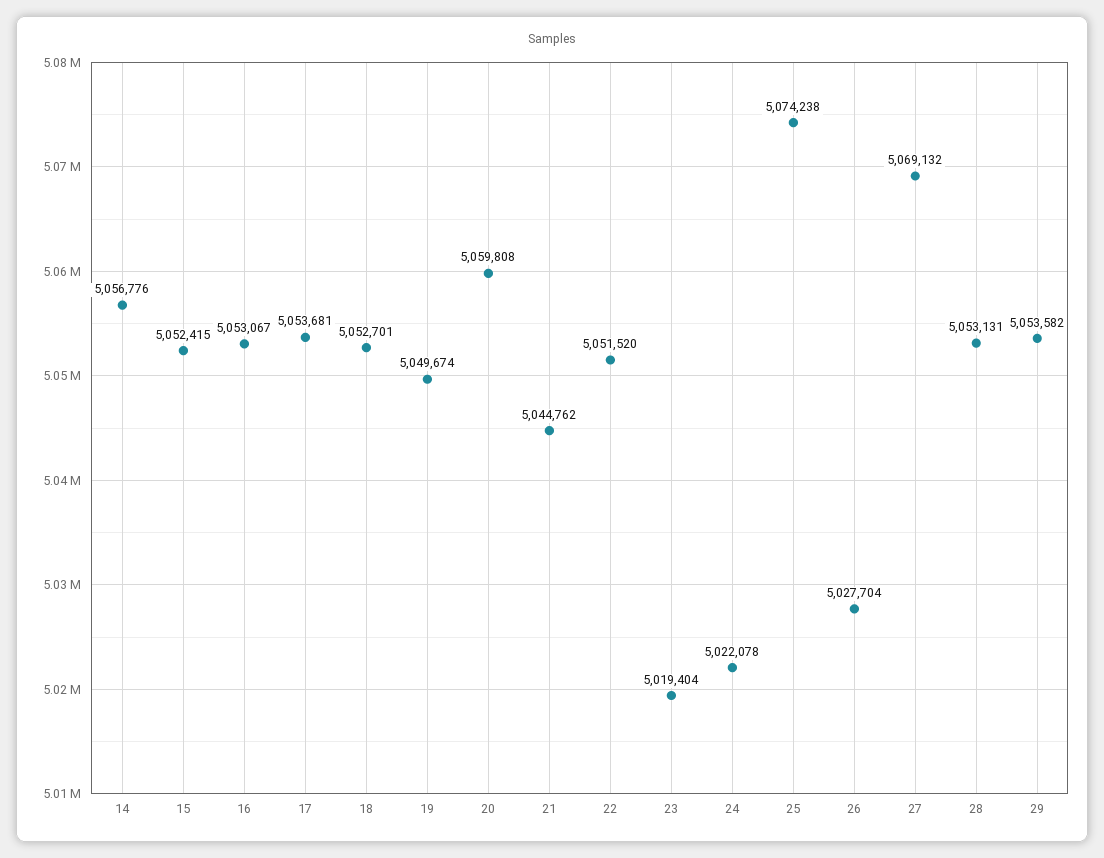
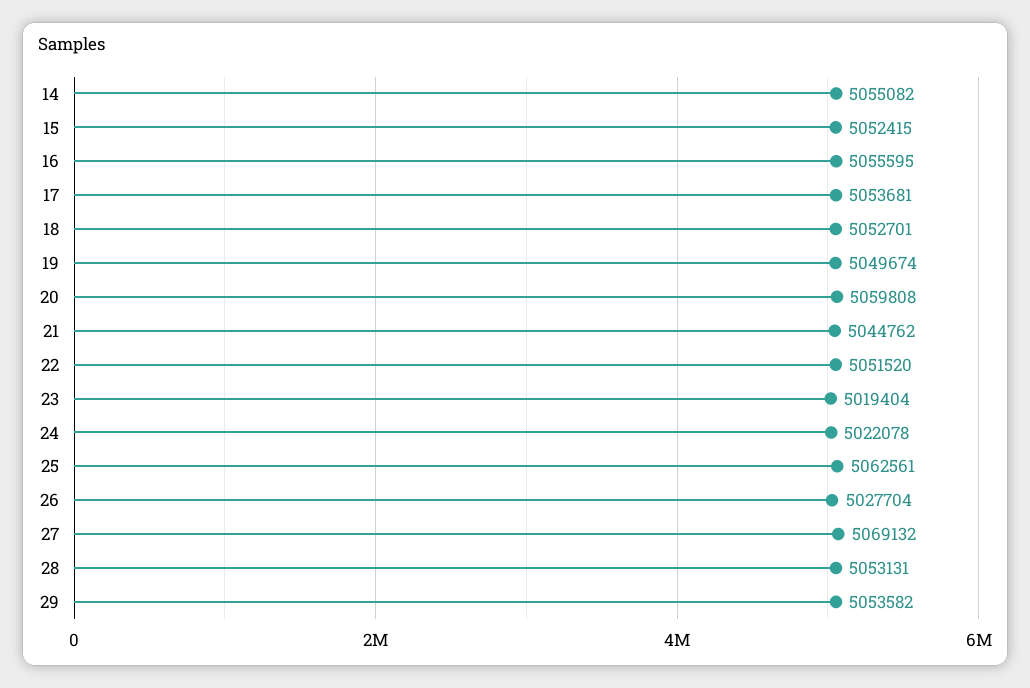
14: 5056776 -> 5055082
16: 5053067 -> 5055595
25: 5074238 -> 5062561

